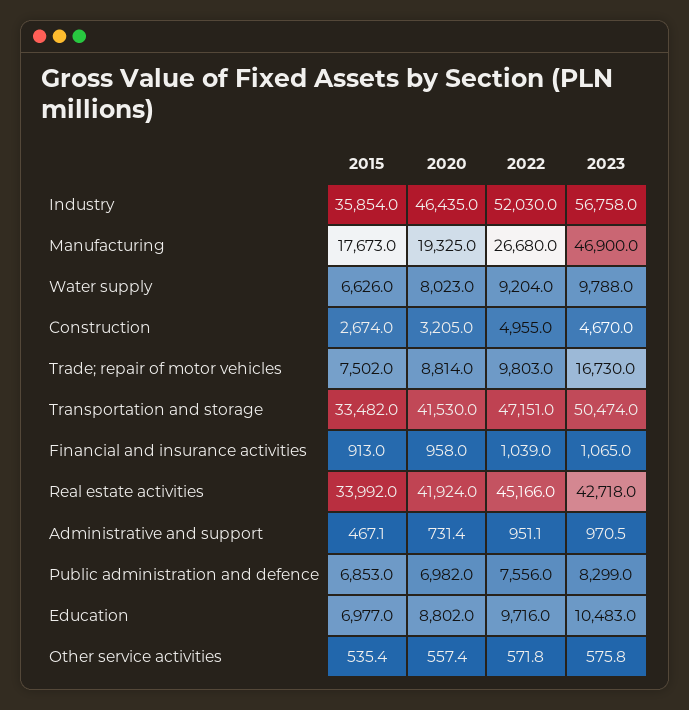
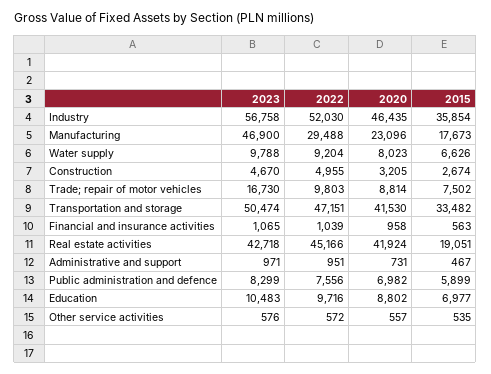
2020, Manufacturing: 19325 -> 23096
2022, Manufacturing: 26680 -> 29488
2015, Financial and insurance activities: 913 -> 563
2015, Real estate activities: 33992 -> 19051
2015, Public administration and defence: 6853 -> 5899

